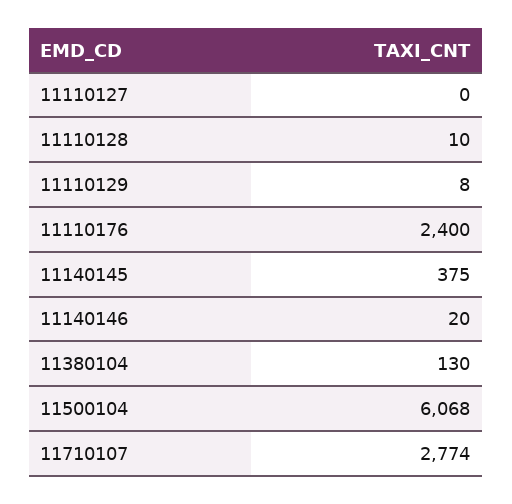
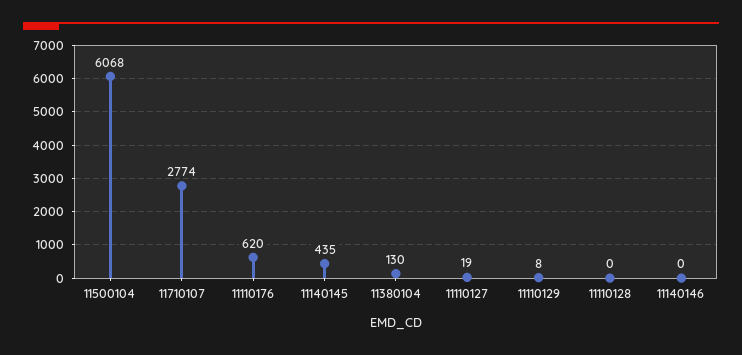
11110127: 0 -> 19
11110128: 10 -> 0
11110176: 2400 -> 620
11140145: 375 -> 435
11140146: 20 -> 0

